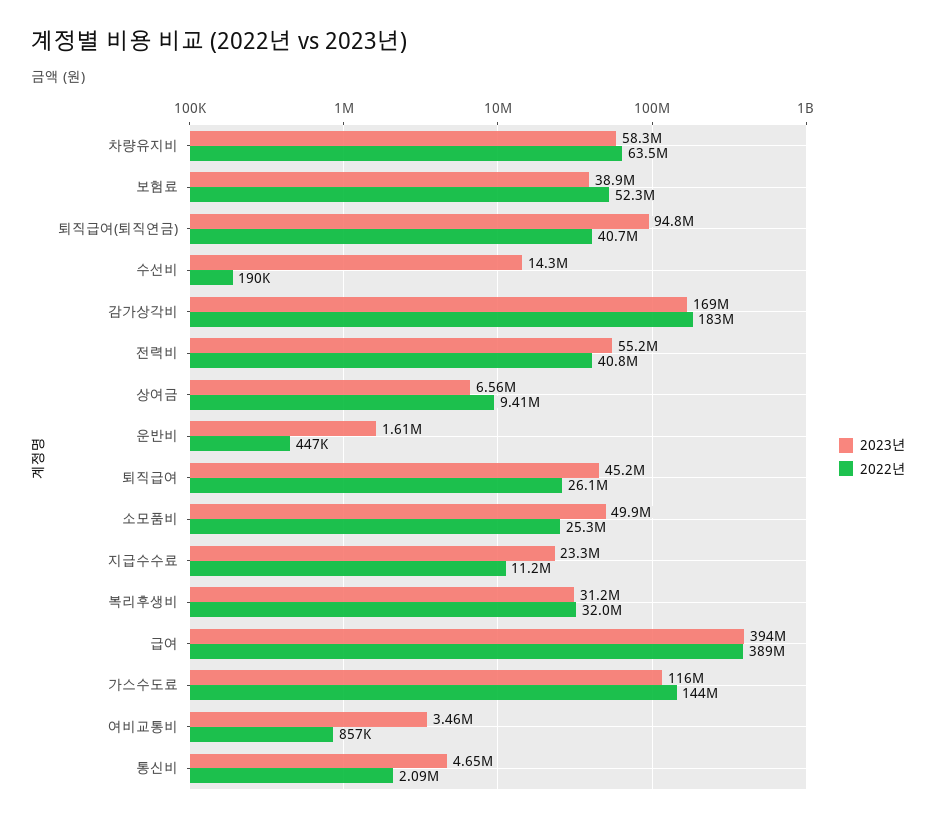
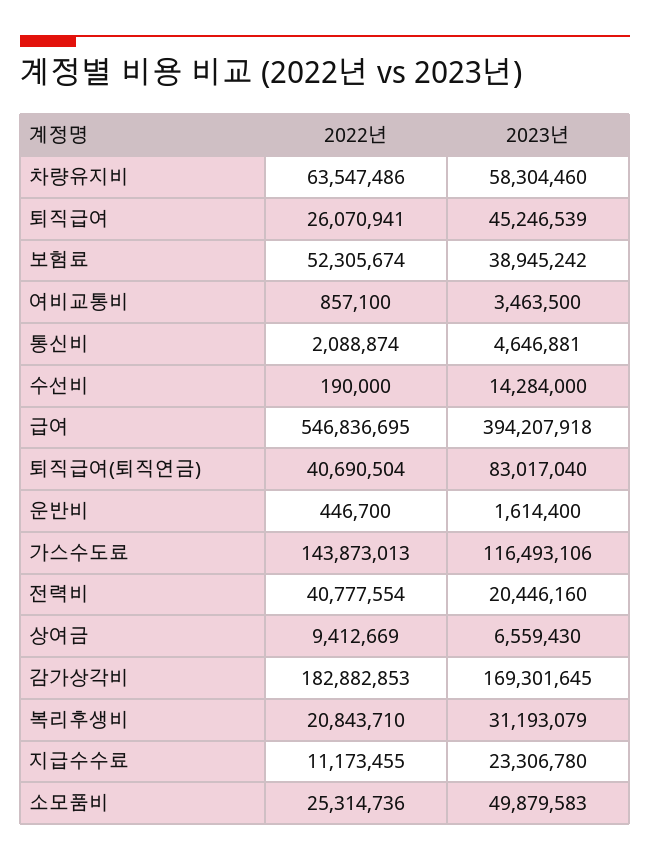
2023년, 퇴직급여(퇴직연금): 94800000 -> 83017040
2023년, 전력비: 55200000 -> 20446160
2022년, 복리후생비: 32000000 -> 20843710
2022년, 급여: 389000000 -> 546836695

